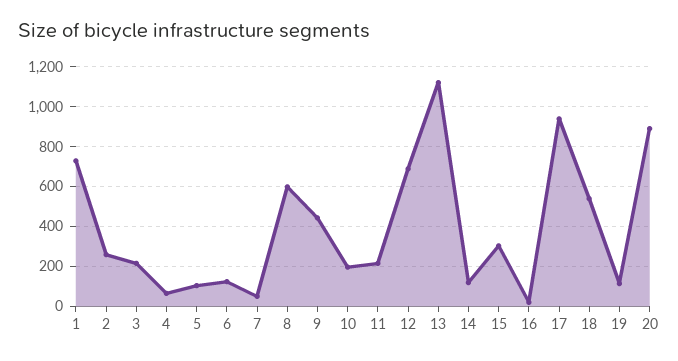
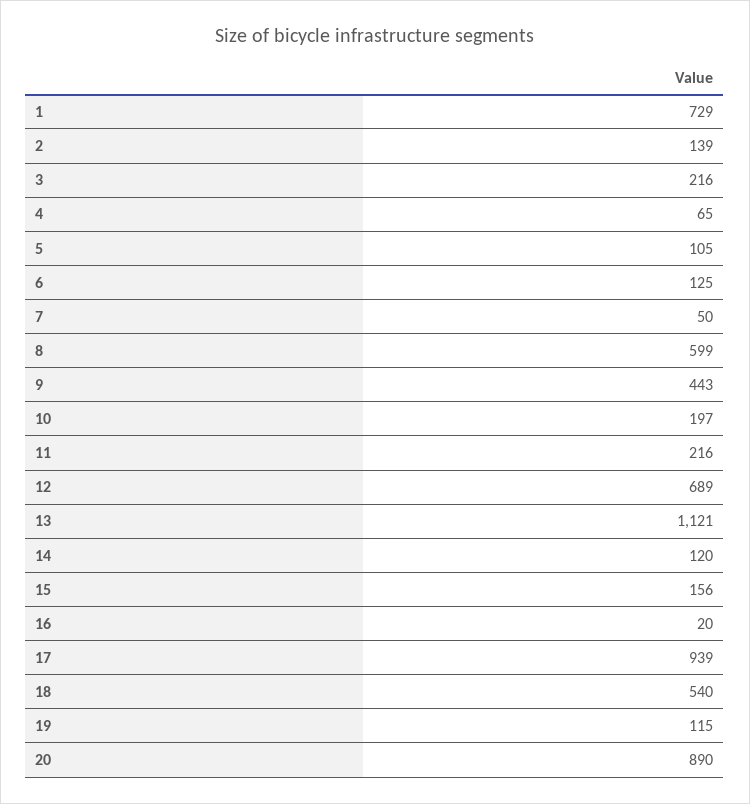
2: 250 -> 139
15: 300 -> 156

